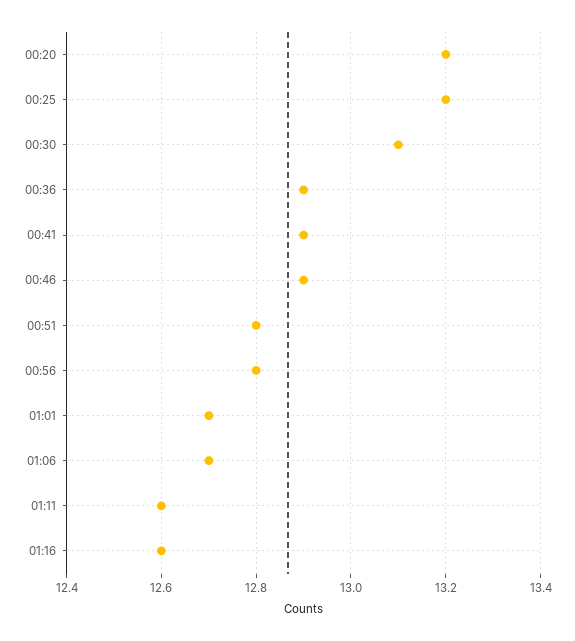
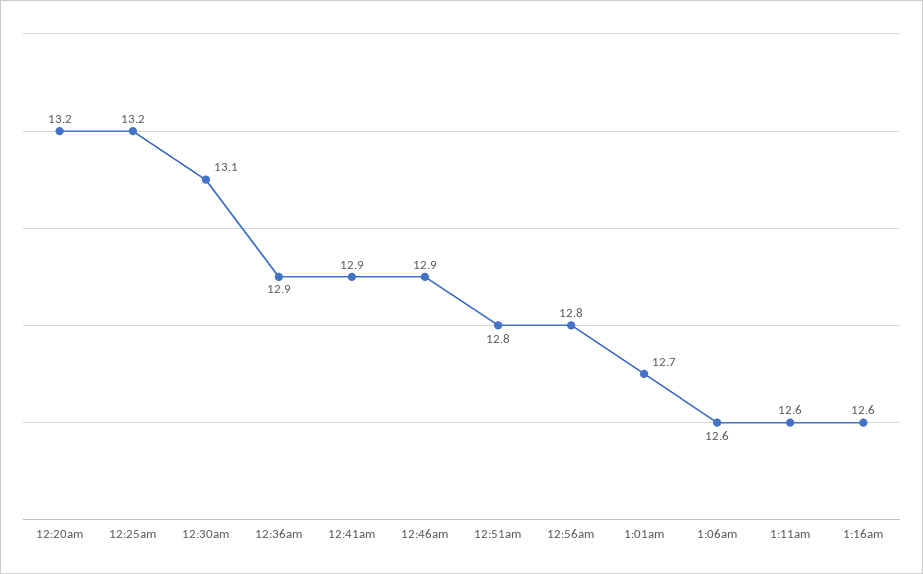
01:06: 12.7 -> 12.6

